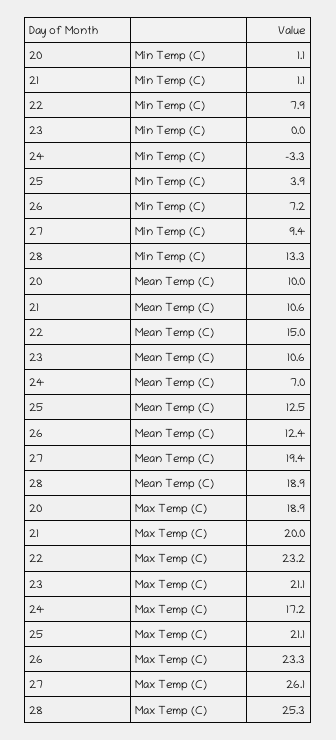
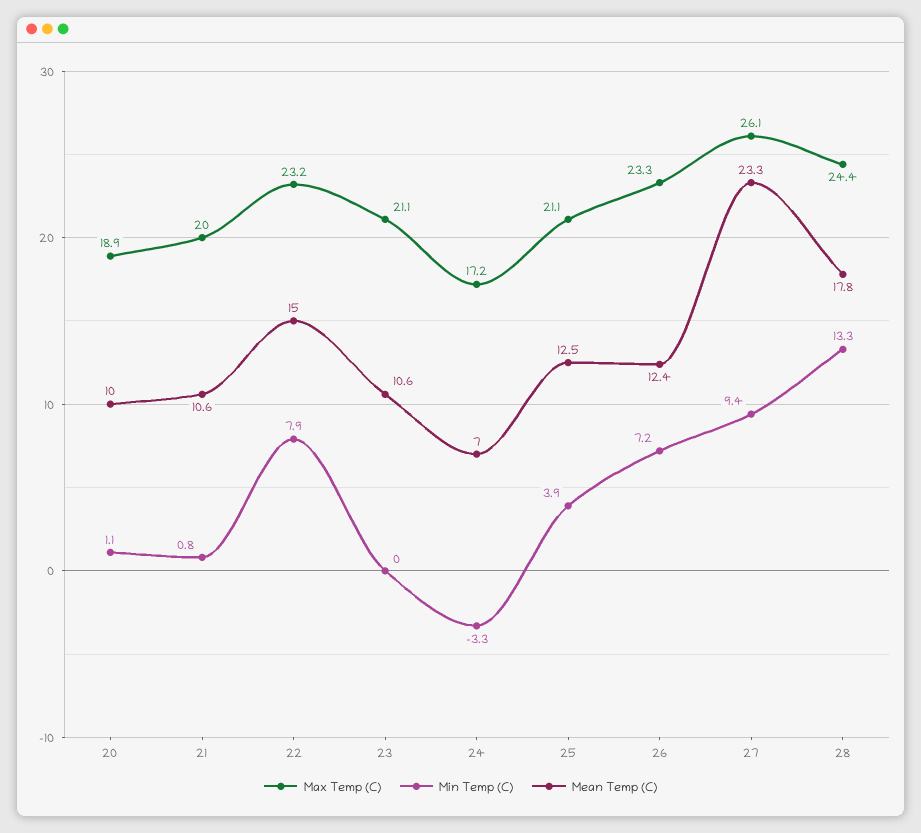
Min Temp (C), 21: 1.1 -> 0.8
Mean Temp (C), 27: 19.4 -> 23.3
Mean Temp (C), 28: 18.9 -> 17.8
Max Temp (C), 28: 25.3 -> 24.4

